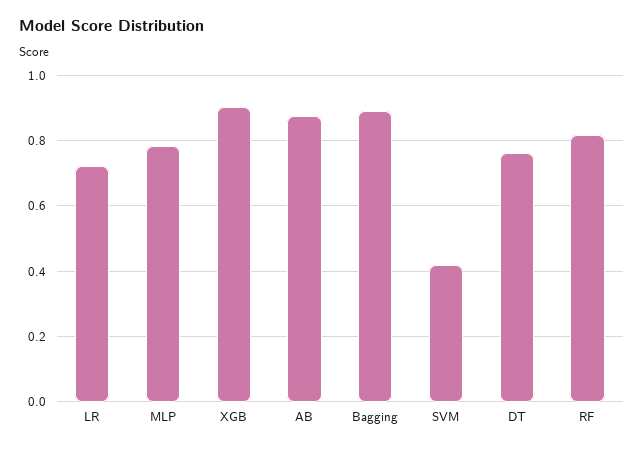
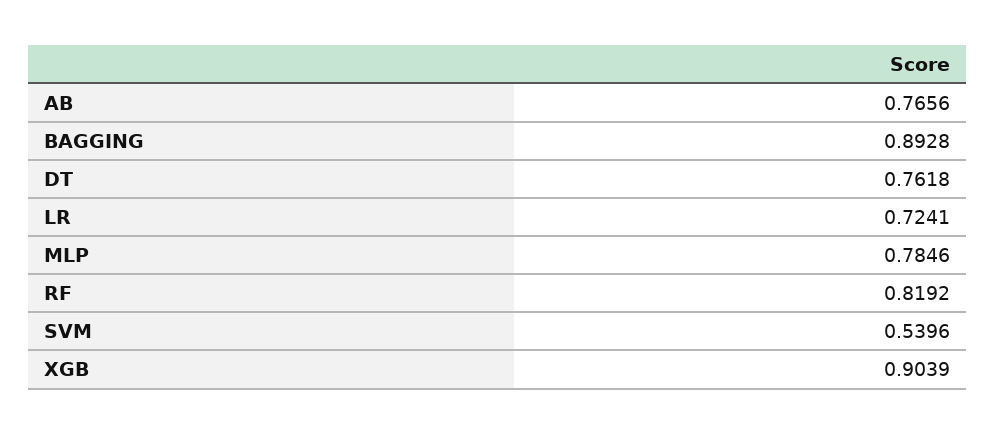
AB: 0.88 -> 0.7656
SVM: 0.42 -> 0.5396

